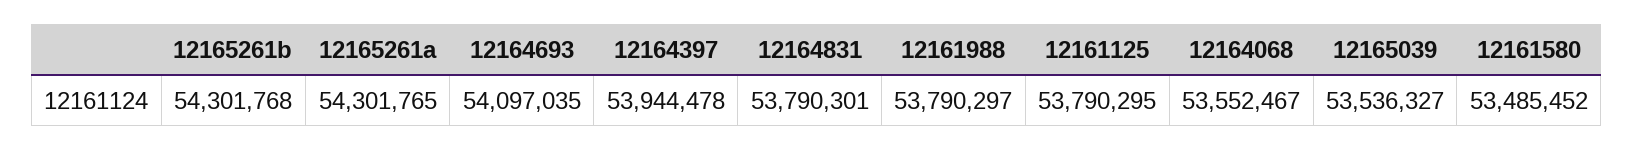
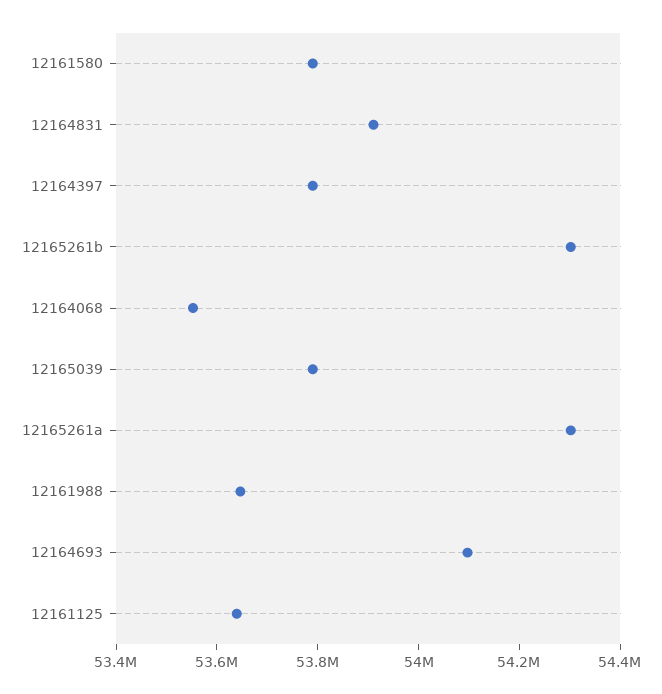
12164397: 53944478 -> 53800000
12164831: 53790301 -> 53900000
12161988: 53790297 -> 53650000
12161125: 53790295 -> 53650000
12165039: 53536327 -> 53800000
12161580: 53485452 -> 53800000

